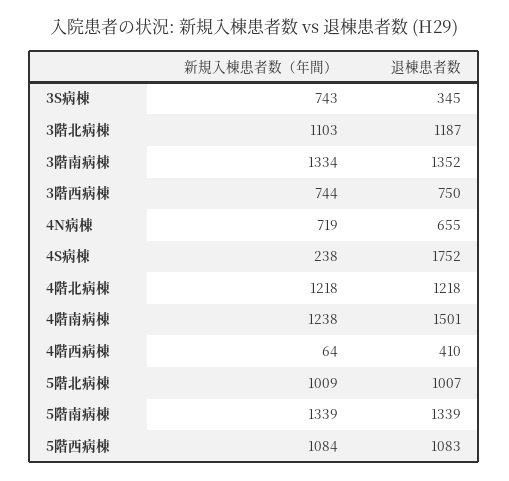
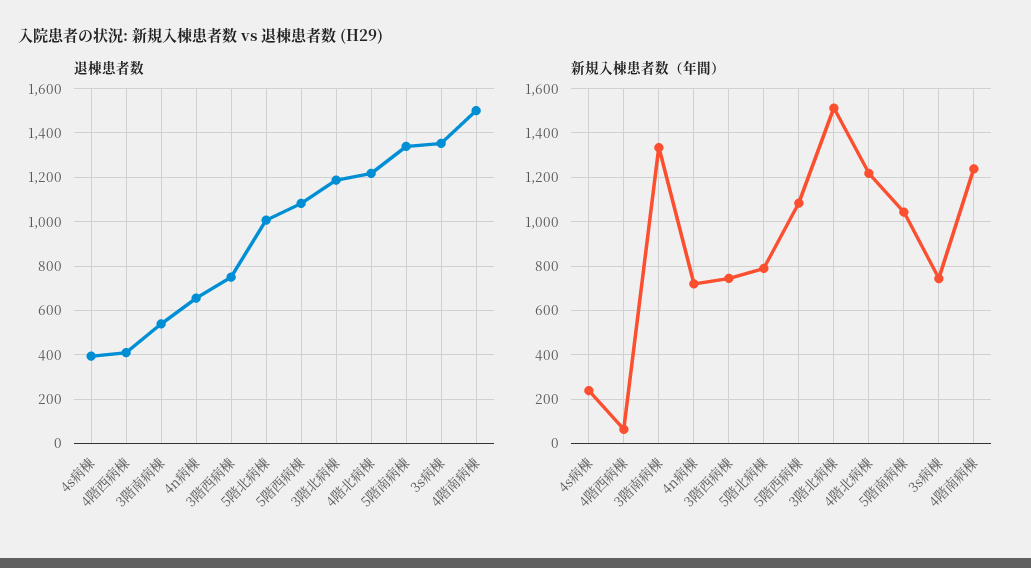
退棟患者数, 3S病棟: 345 -> 1350
新規入棟患者数（年間）, 3階北病棟: 1103 -> 1500
退棟患者数, 3階南病棟: 1352 -> 550
退棟患者数, 4S病棟: 1752 -> 400
新規入棟患者数（年間）, 5階北病棟: 1009 -> 800
新規入棟患者数（年間）, 5階南病棟: 1339 -> 1050

